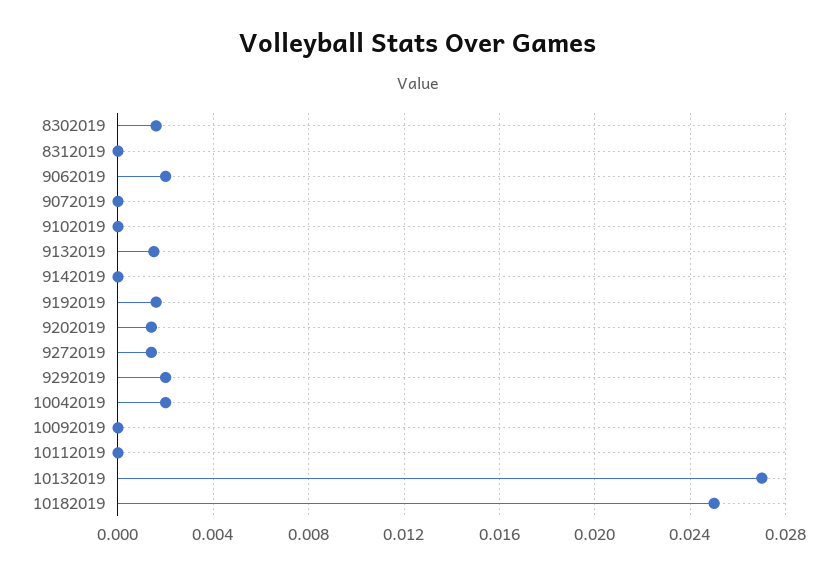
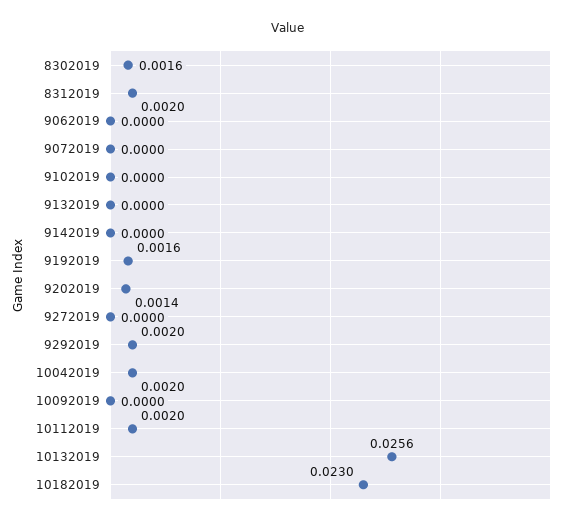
8312019: 0 -> 0.002
9062019: 0.002 -> 0
9132019: 0.0015 -> 0
9272019: 0.0015 -> 0
10112019: 0 -> 0.002
10132019: 0.027 -> 0.0256
10182019: 0.025 -> 0.023

